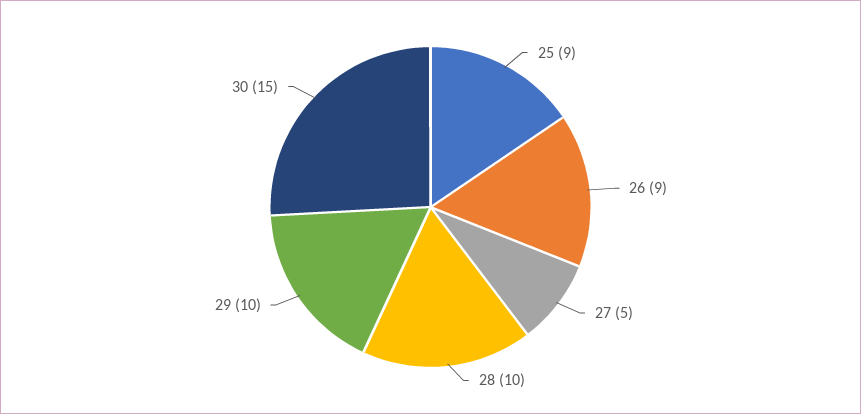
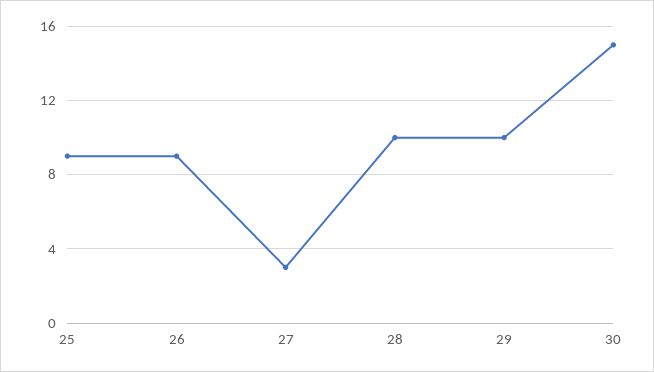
27: 5 -> 3

